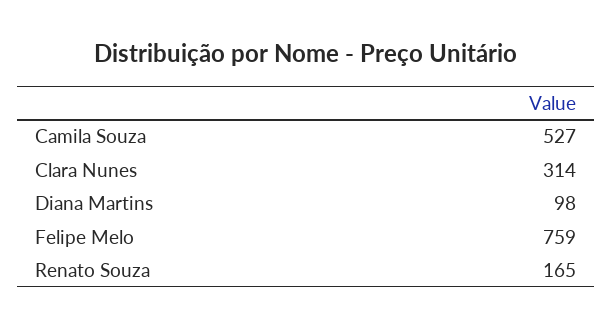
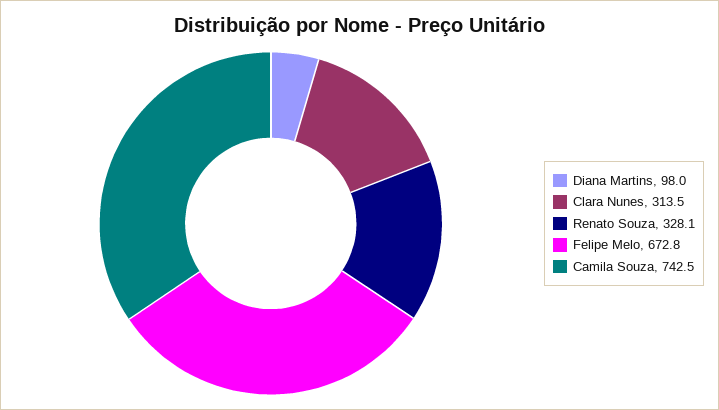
Camila Souza: 527 -> 742.5
Felipe Melo: 759 -> 672.8
Renato Souza: 165 -> 328.1

